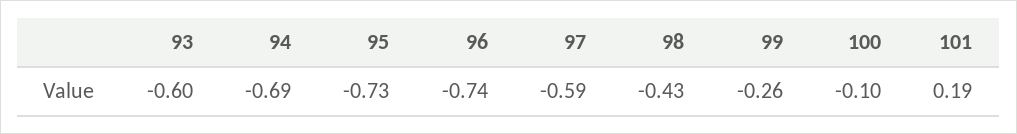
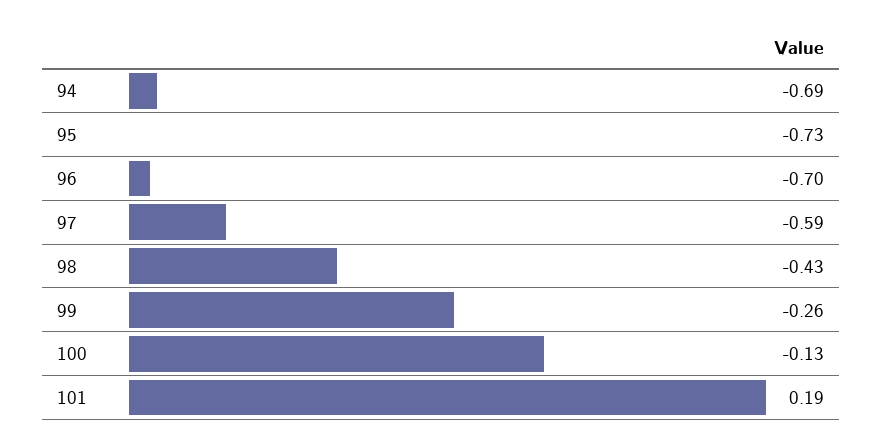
93: -0.6 -> none
96: -0.74 -> -0.7
100: -0.1 -> -0.13

